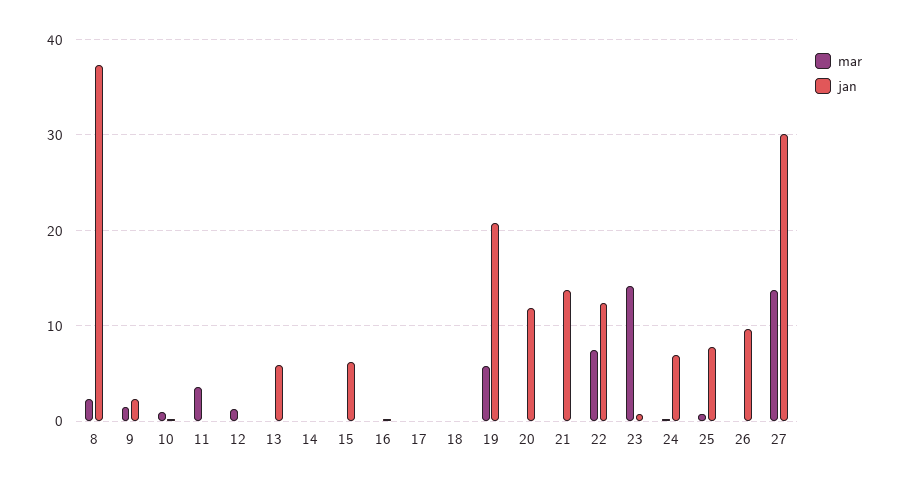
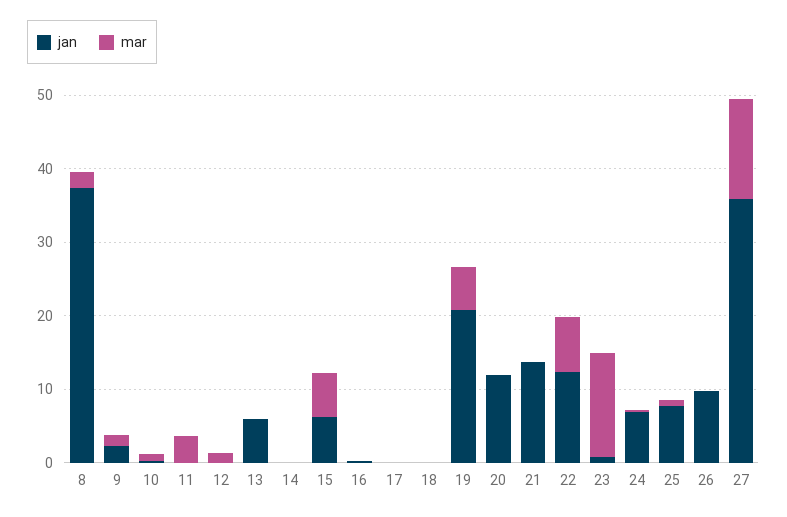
mar, 15: 0 -> 6
jan, 27: 30 -> 36

